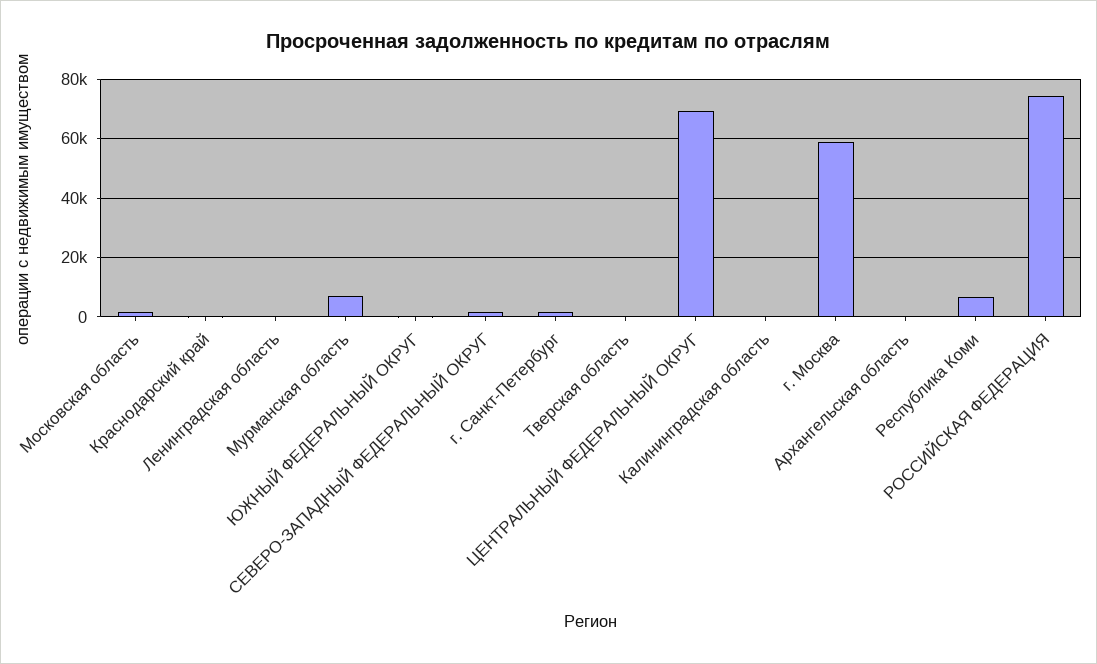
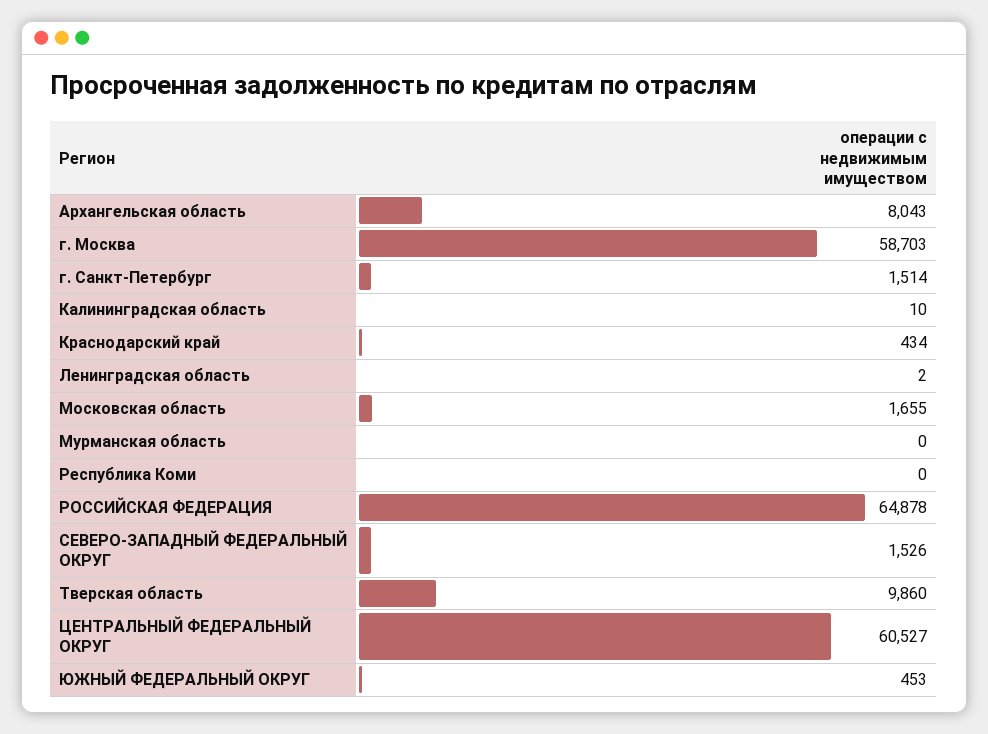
Мурманская область: 7500 -> 0
Тверская область: 0 -> 9860
ЦЕНТРАЛЬНЫЙ ФЕДЕРАЛЬНЫЙ ОКРУГ: 70000 -> 60527
Архангельская область: 0 -> 8043
Республика Коми: 7500 -> 0
РОССИЙСКАЯ ФЕДЕРАЦИЯ: 75000 -> 64878

